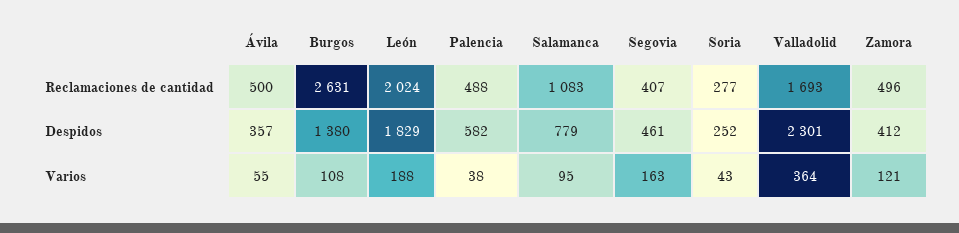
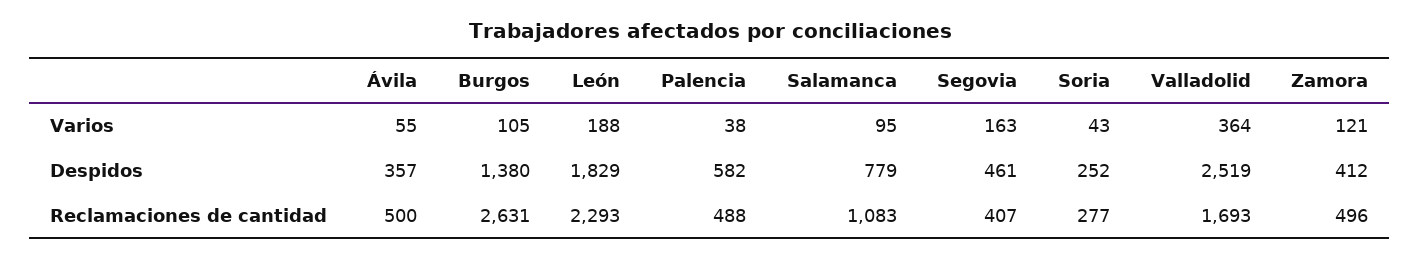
León, Reclamaciones de cantidad: 2024 -> 2293
Valladolid, Despidos: 2301 -> 2519
Burgos, Varios: 108 -> 105

